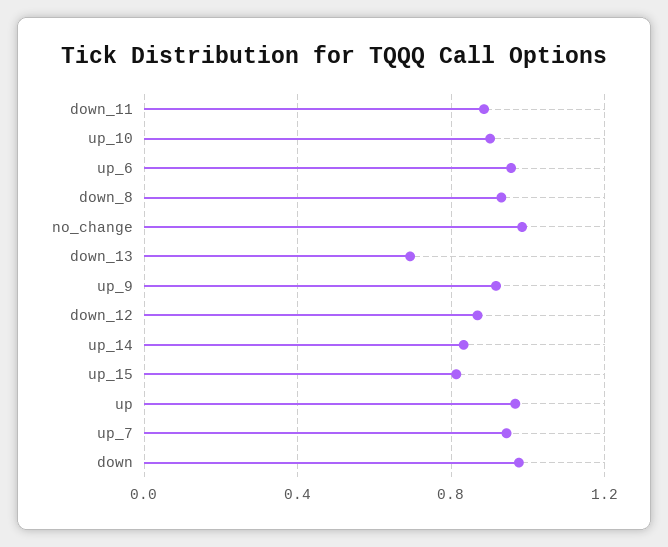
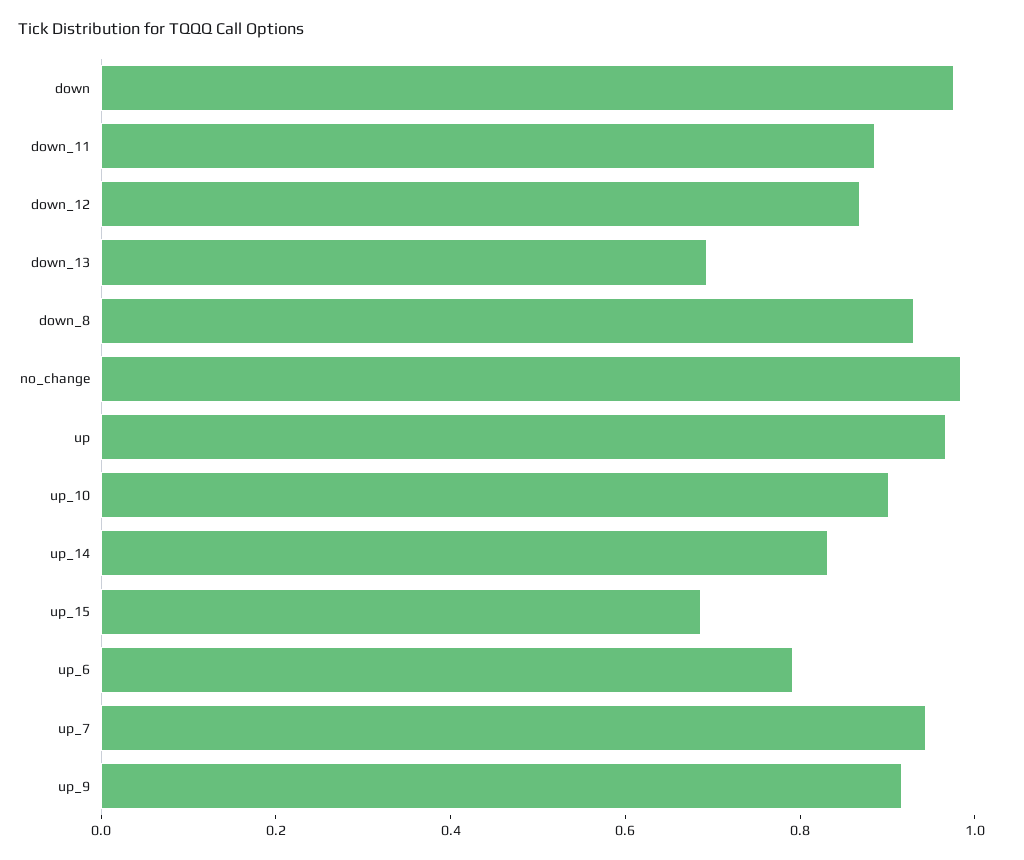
up_6: 0.95 -> 0.8
up_15: 0.8 -> 0.7

